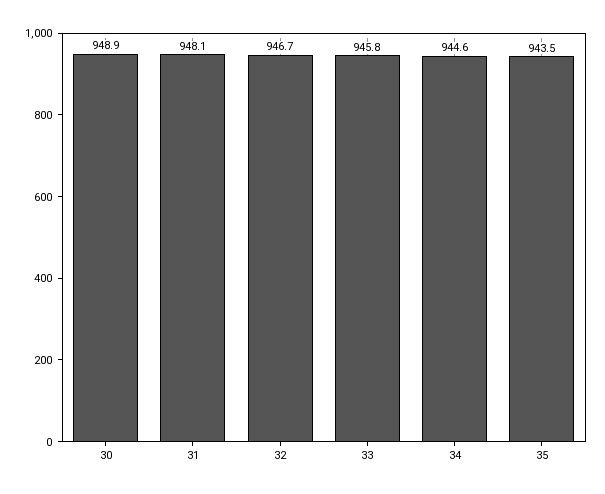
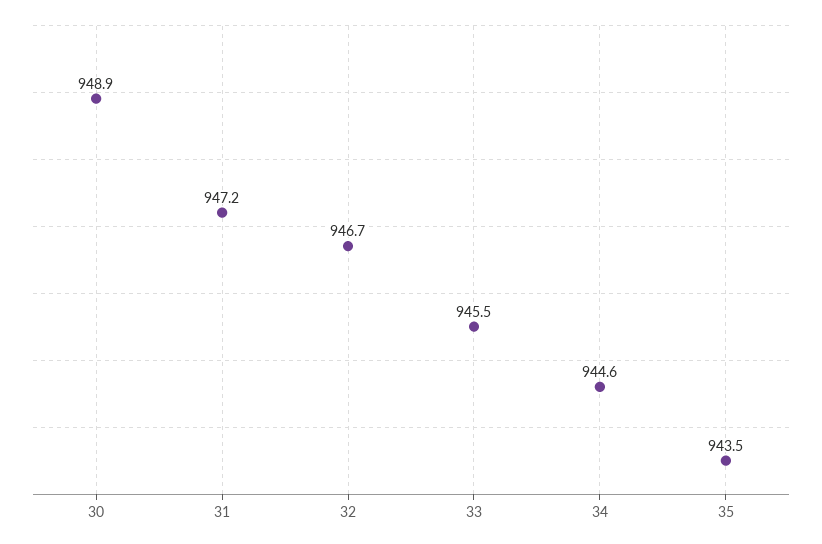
31: 948.1 -> 947.2
33: 945.8 -> 945.5

